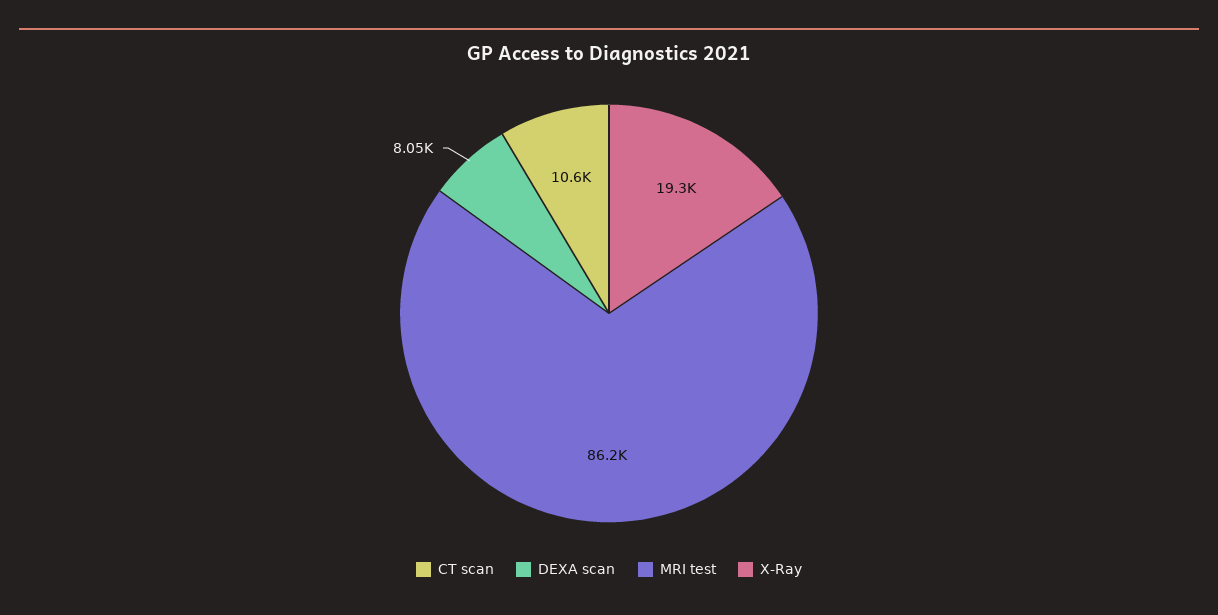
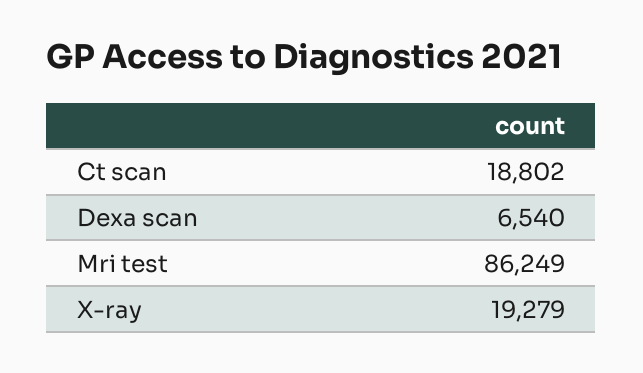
CT scan: 10600 -> 18802
DEXA scan: 8050 -> 6540

